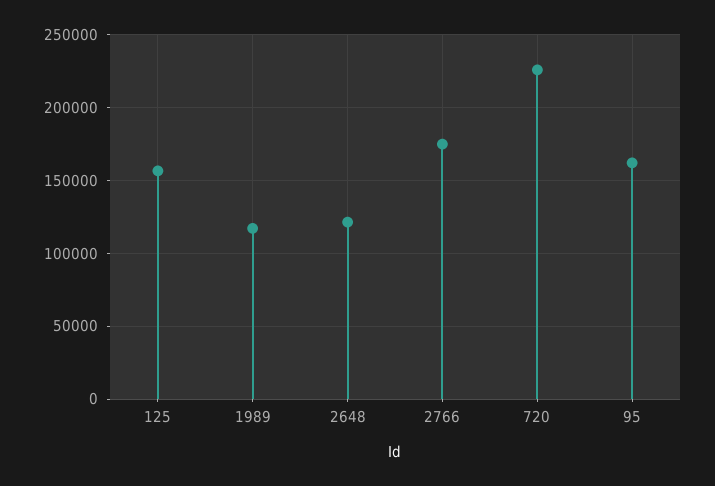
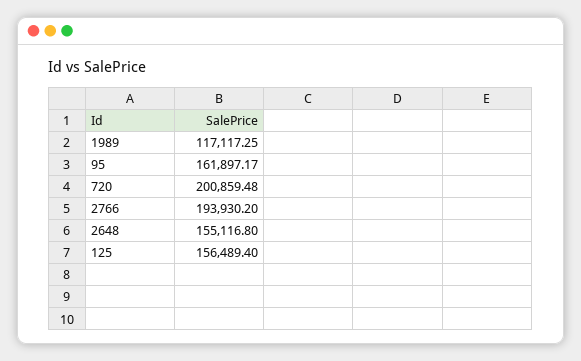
2648: 120000 -> 155116.8
2766: 175000 -> 193930.2
720: 225000 -> 200859.48

